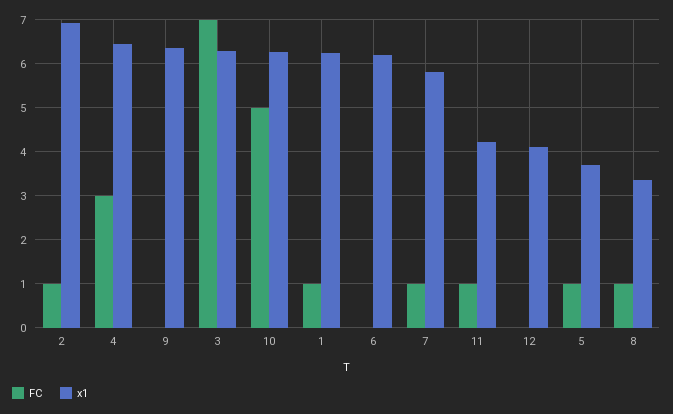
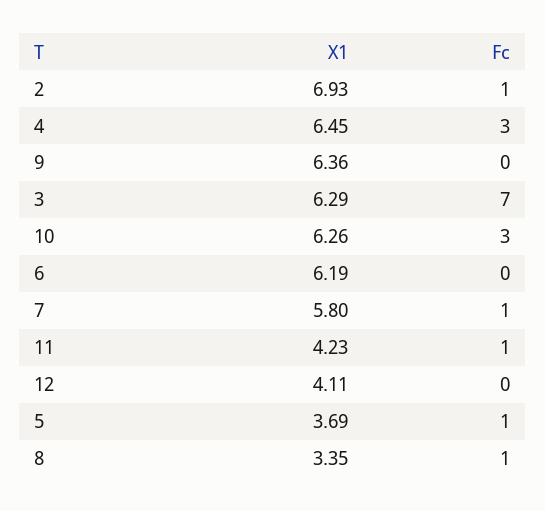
FC, 10: 5 -> 3
FC, 1: 1 -> none
x1, 1: 6.2 -> none

